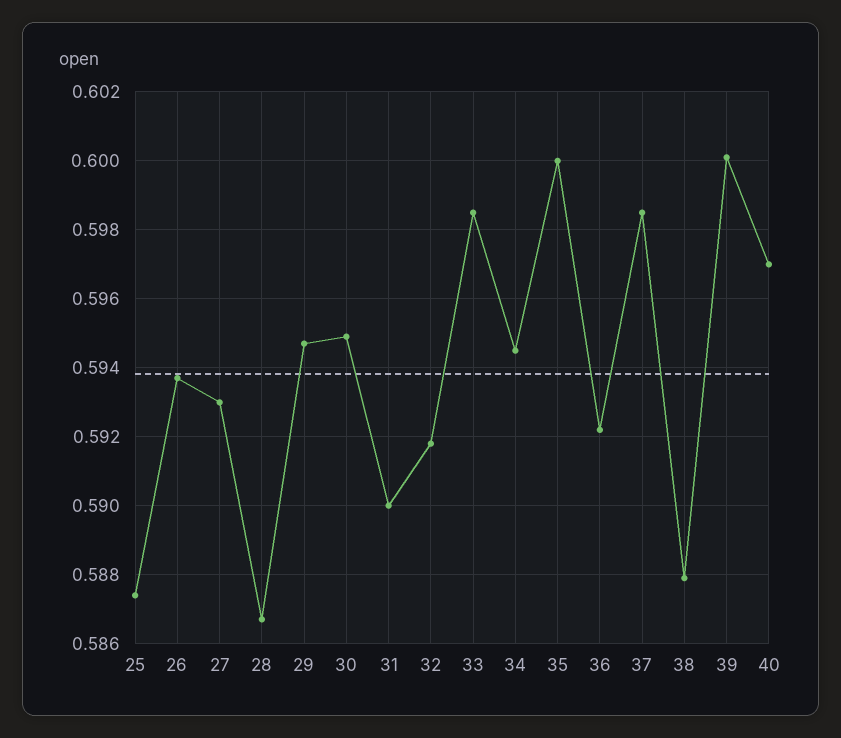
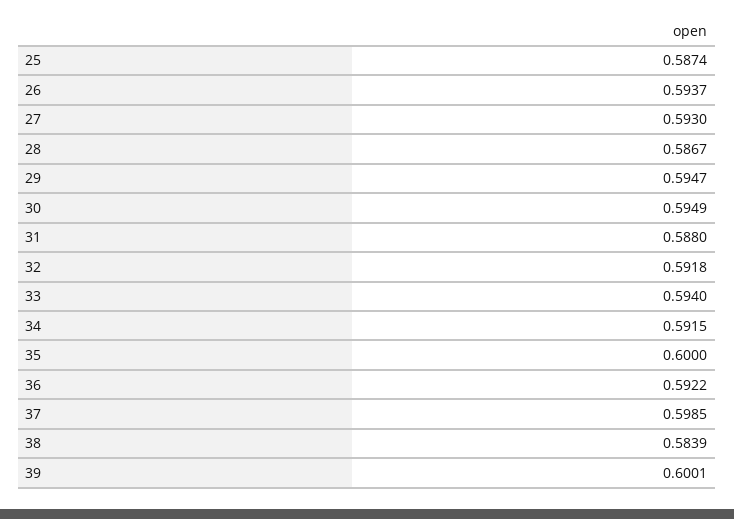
31: 0.59 -> 0.588
33: 0.5985 -> 0.594
34: 0.5945 -> 0.5915
38: 0.588 -> 0.5839
40: 0.597 -> none

